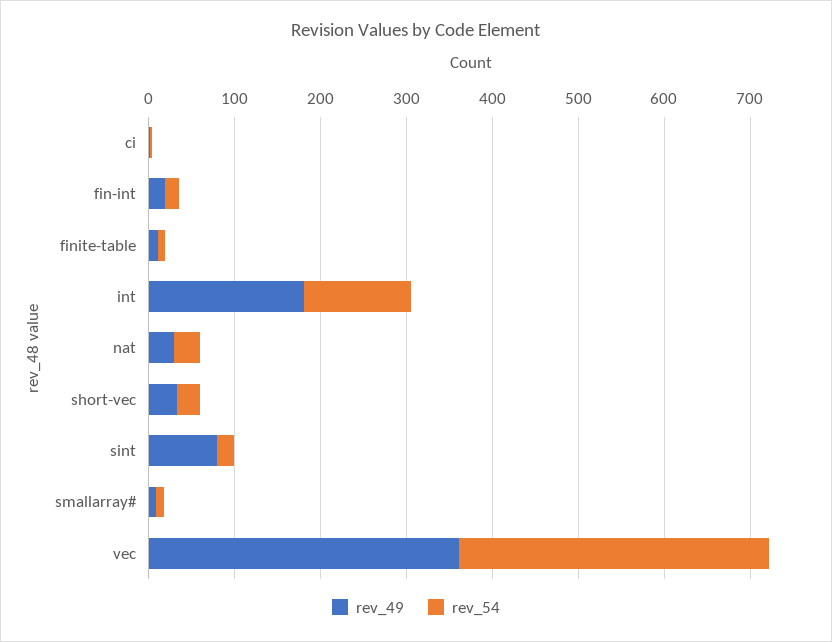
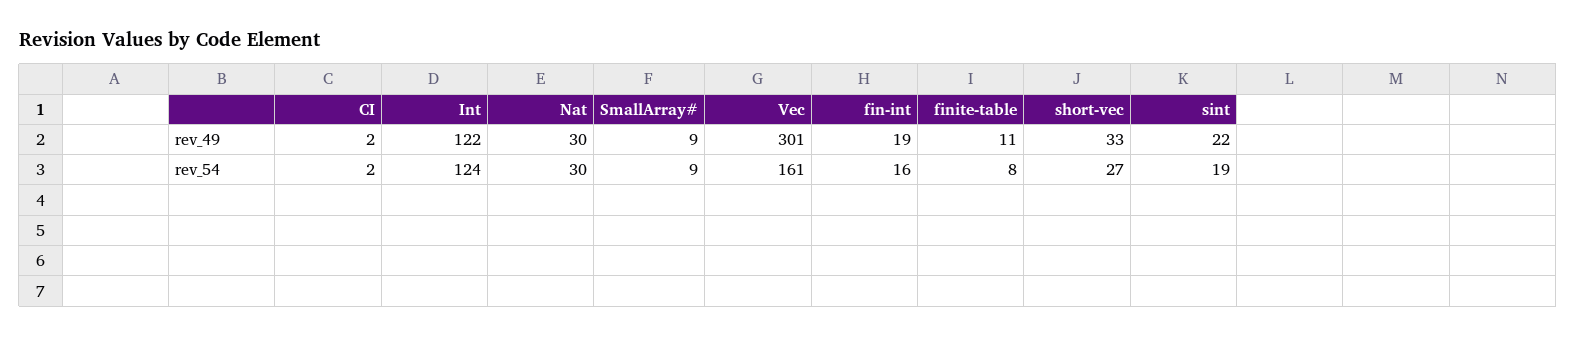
rev_49, int: 180 -> 122
rev_49, sint: 80 -> 22
rev_49, vec: 360 -> 301
rev_54, vec: 360 -> 161

